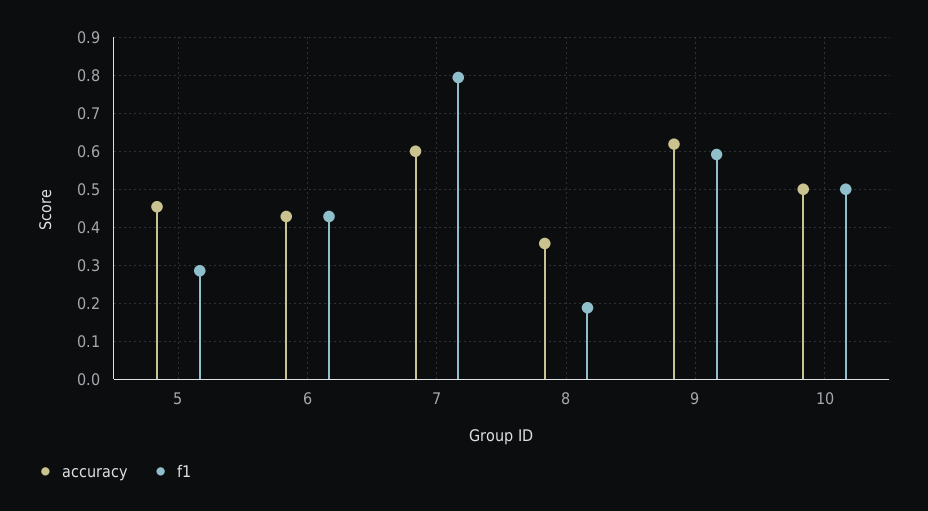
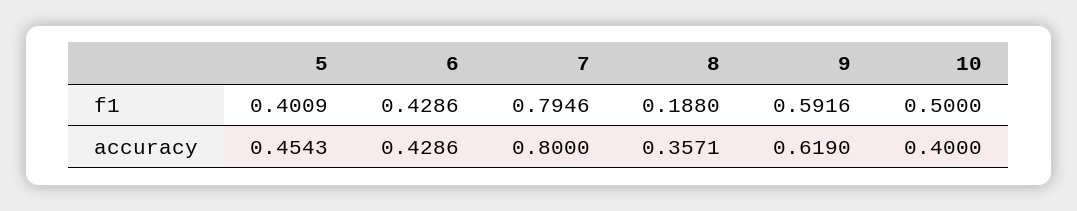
f1, 5: 0.28 -> 0.4009
accuracy, 7: 0.6 -> 0.8
accuracy, 10: 0.5 -> 0.4

